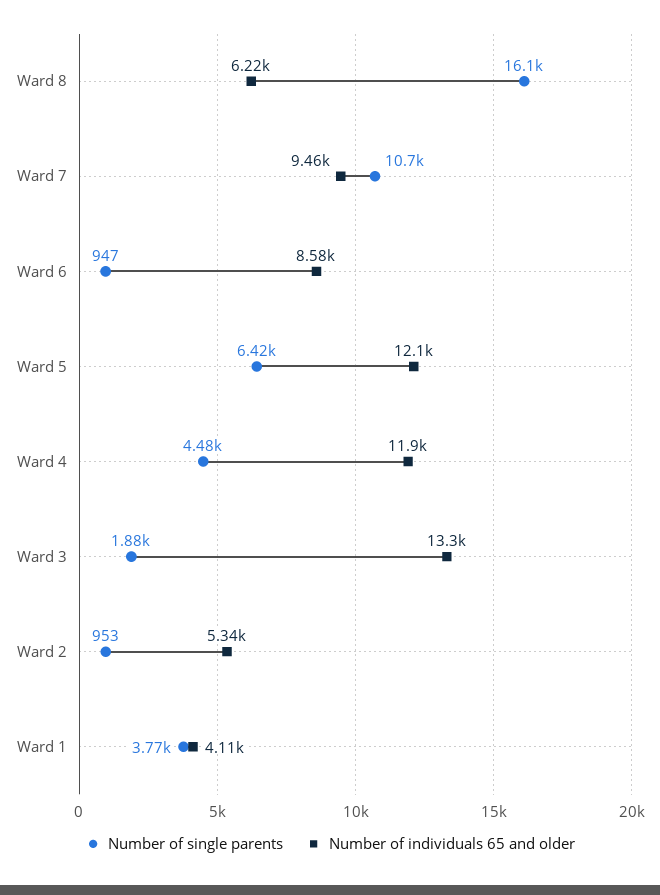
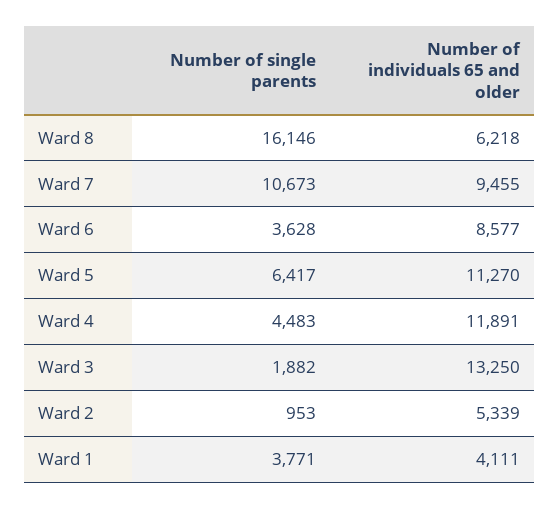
Number of single parents, Ward 6: 947 -> 3628
Number of individuals 65 and older, Ward 5: 12100 -> 11270

